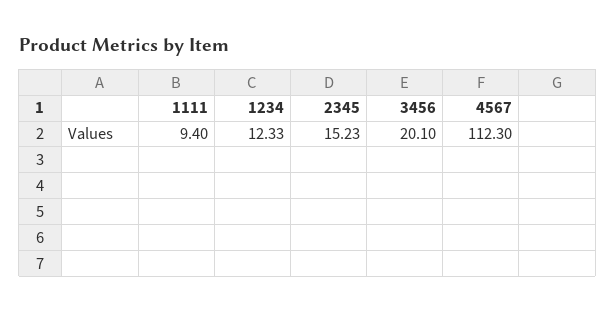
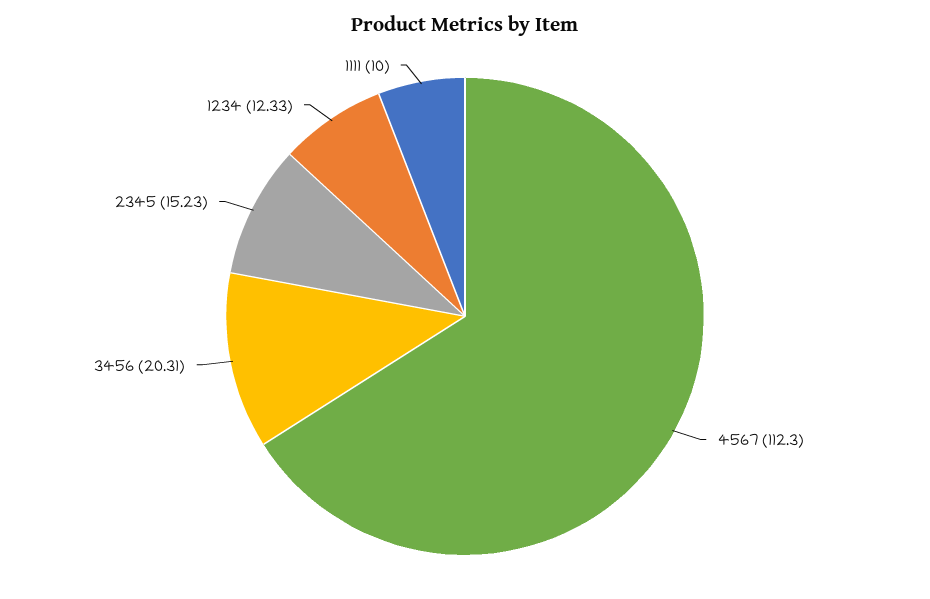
1111: 9.4 -> 10
3456: 20.1 -> 20.31

